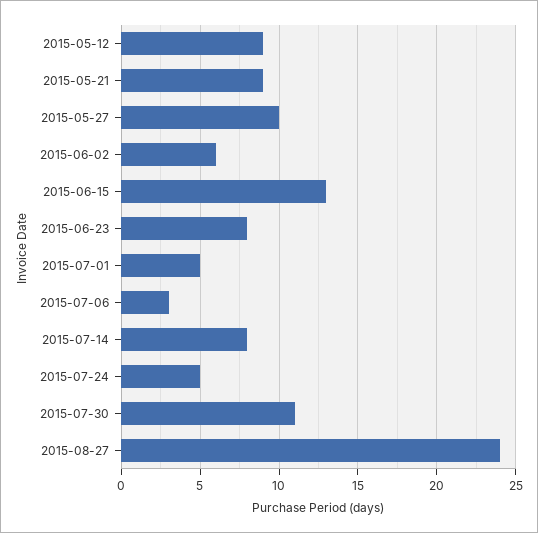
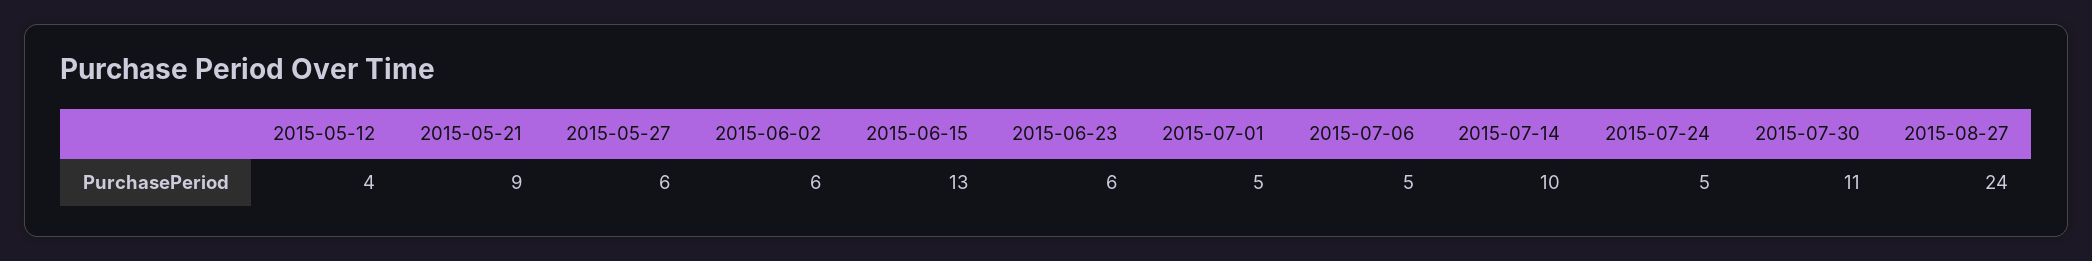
2015-05-12: 9 -> 4
2015-05-27: 10 -> 6
2015-06-23: 8 -> 6
2015-07-06: 3 -> 5
2015-07-14: 8 -> 10

